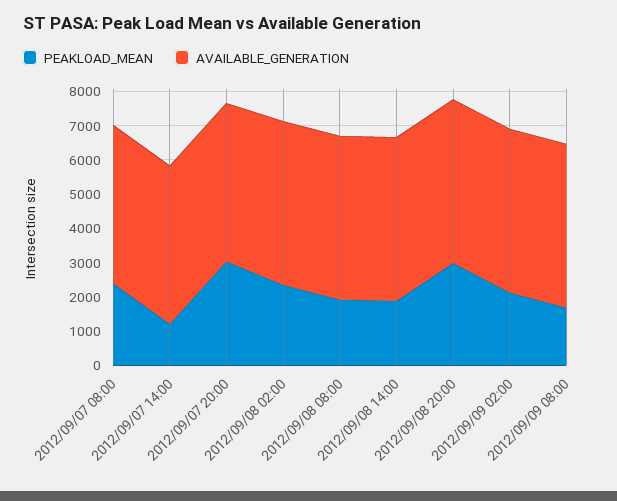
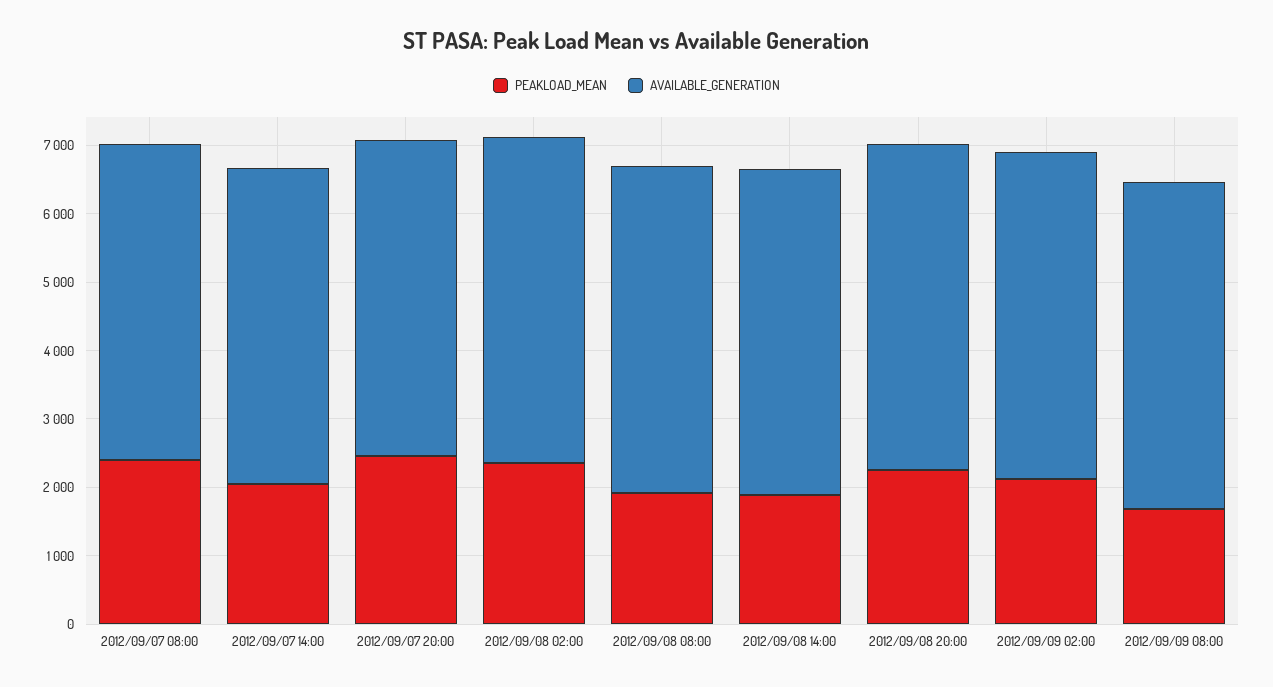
PEAKLOAD_MEAN, 2012/09/07 14:00: 1250 -> 2000
PEAKLOAD_MEAN, 2012/09/07 20:00: 3000 -> 2400
PEAKLOAD_MEAN, 2012/09/08 20:00: 3000 -> 2200

